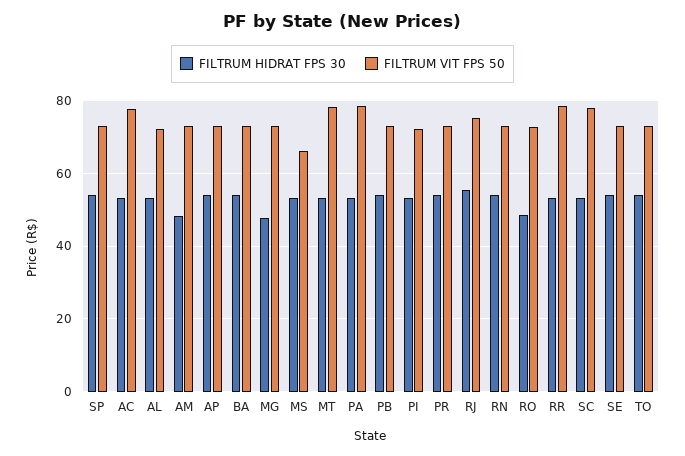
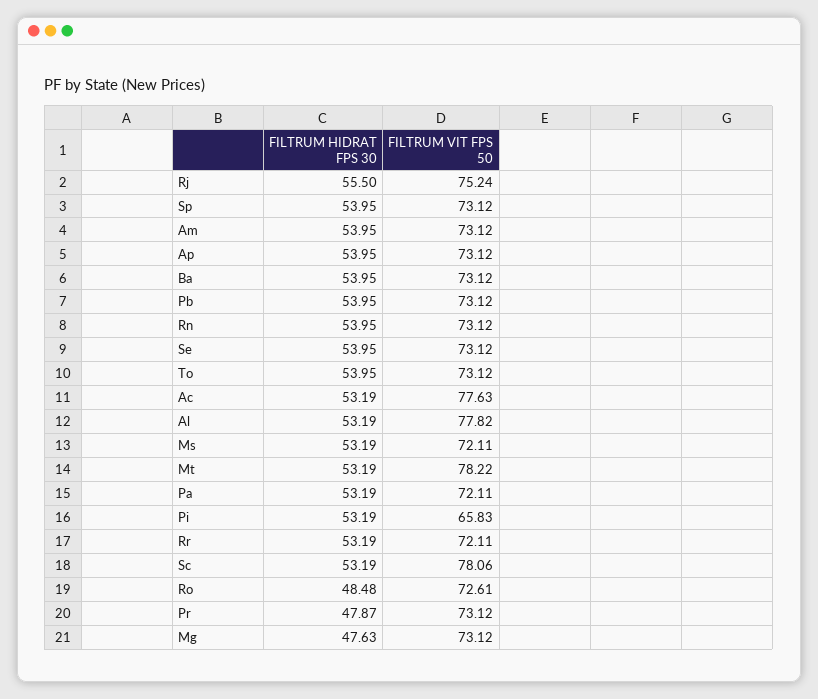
FILTRUM VIT FPS 50, AL: 72 -> 77.82
FILTRUM HIDRAT FPS 30, AM: 48 -> 53.95
FILTRUM VIT FPS 50, MS: 66 -> 72.11
FILTRUM VIT FPS 50, PA: 78 -> 72.11
FILTRUM VIT FPS 50, PI: 72 -> 65.83
FILTRUM HIDRAT FPS 30, PR: 54 -> 47.87
FILTRUM VIT FPS 50, RR: 78 -> 72.11

